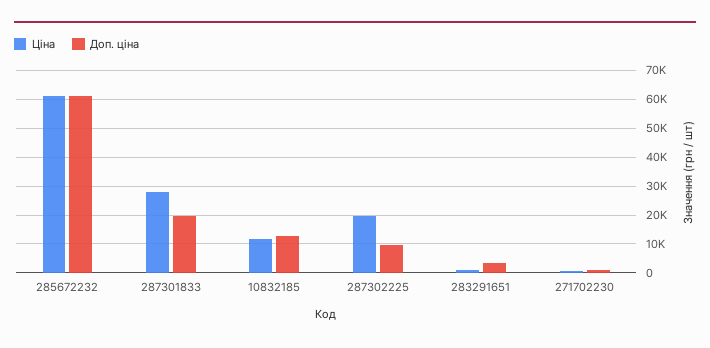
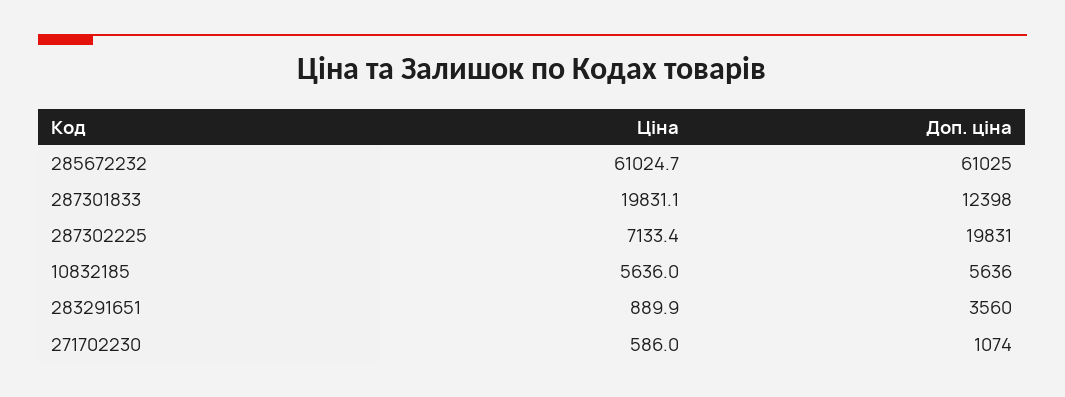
Ціна, 287301833: 27500 -> 19831.1
Доп. ціна, 287301833: 20000 -> 12398
Ціна, 10832185: 12500 -> 5636
Доп. ціна, 10832185: 12500 -> 5636
Ціна, 287302225: 20000 -> 7133.4
Доп. ціна, 287302225: 10000 -> 19831

